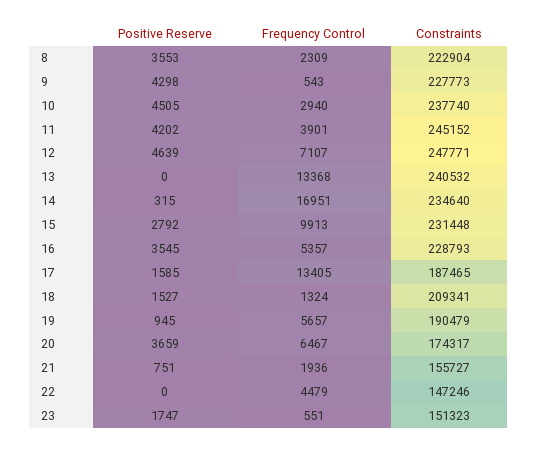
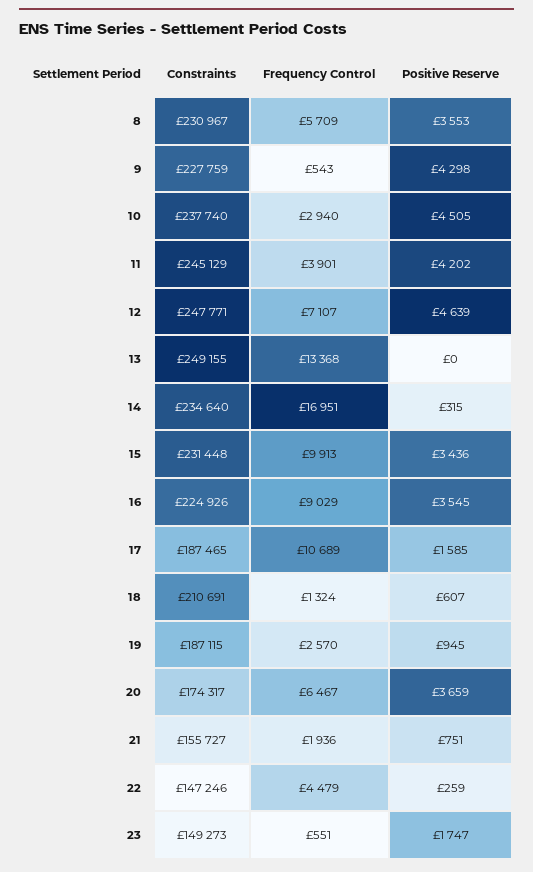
Frequency Control, 8: 2309 -> 5709
Constraints, 8: 222904 -> 230967
Constraints, 9: 227773 -> 227759
Constraints, 11: 245152 -> 245129
Constraints, 13: 240532 -> 249155
Positive Reserve, 15: 2792 -> 3436
Frequency Control, 16: 5357 -> 9029
Constraints, 16: 228793 -> 224926
Frequency Control, 17: 13405 -> 10689
Positive Reserve, 18: 1527 -> 607
Constraints, 18: 209341 -> 210691
Frequency Control, 19: 5657 -> 2570
Constraints, 19: 190479 -> 187115
Positive Reserve, 22: 0 -> 259
Constraints, 23: 151323 -> 149273

